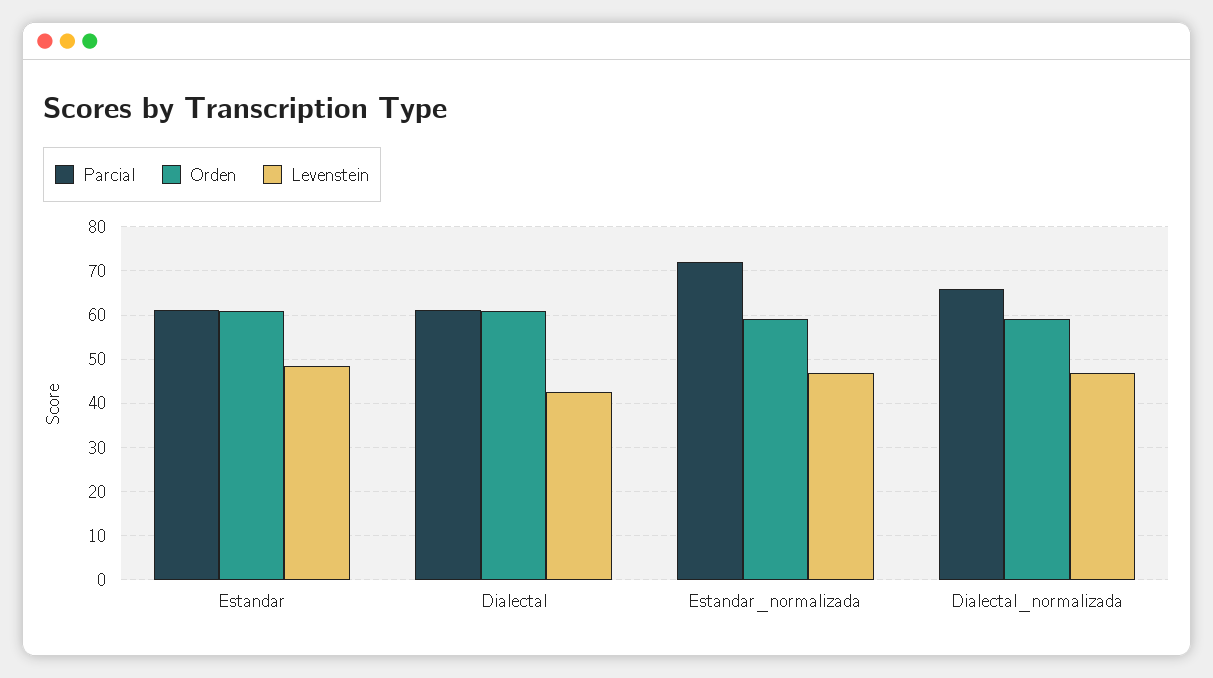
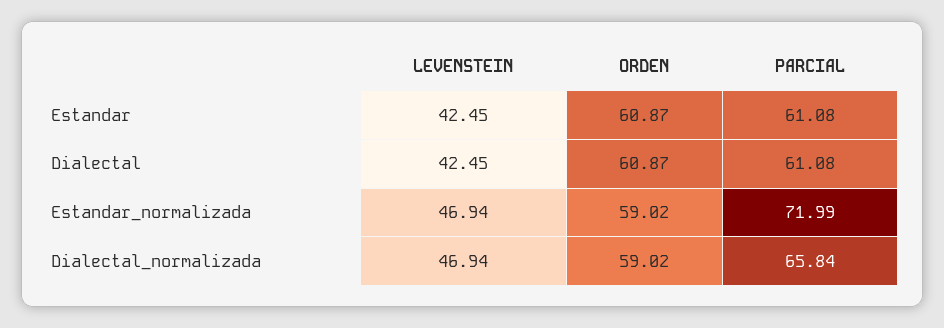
Levenstein, Estandar: 48 -> 42.45

